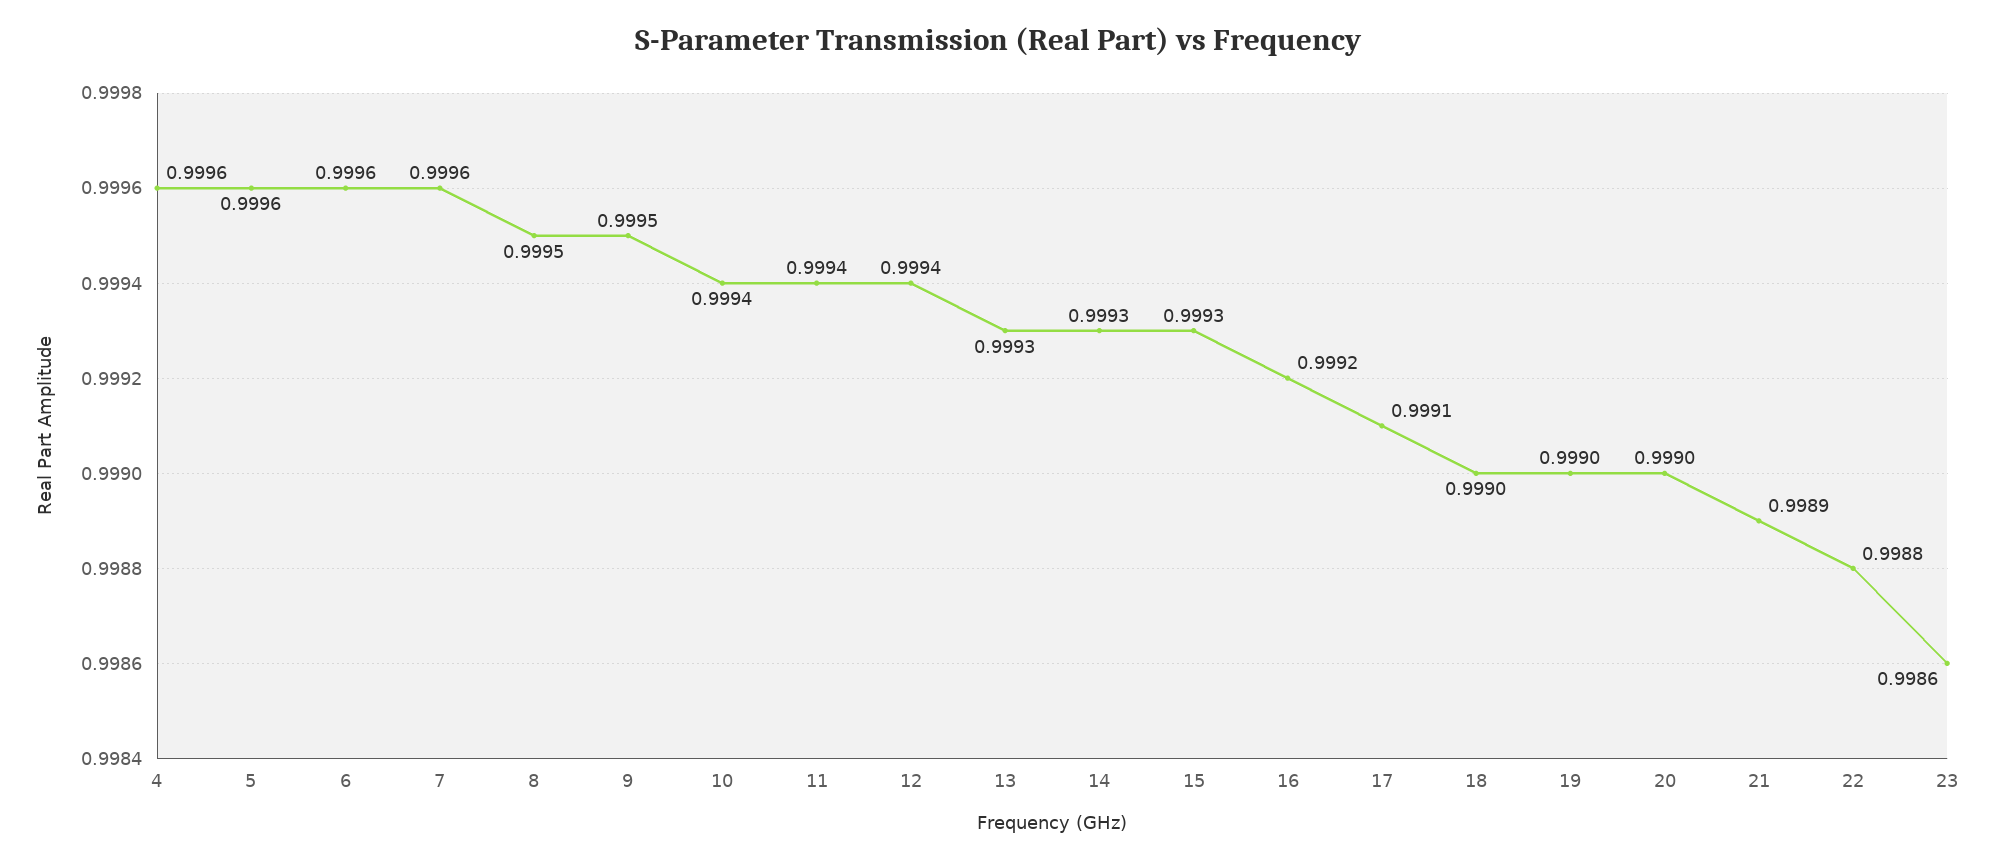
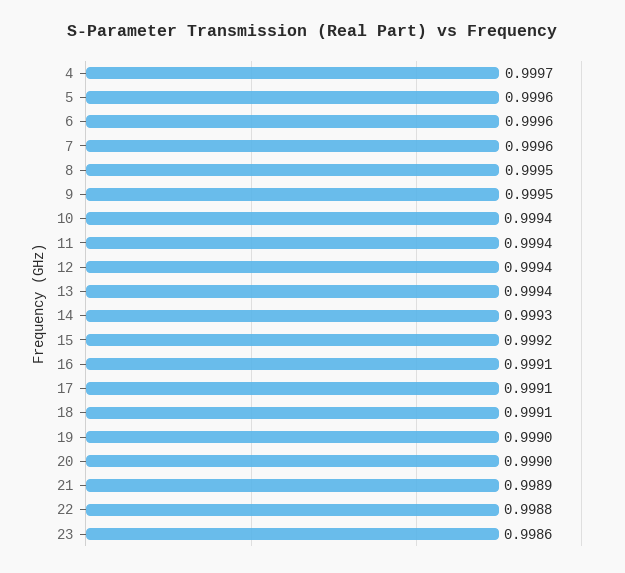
4: 0.9996 -> 0.9997
13: 0.9993 -> 0.9994
15: 0.9993 -> 0.9992
16: 0.9992 -> 0.9991
18: 0.999 -> 0.9991

